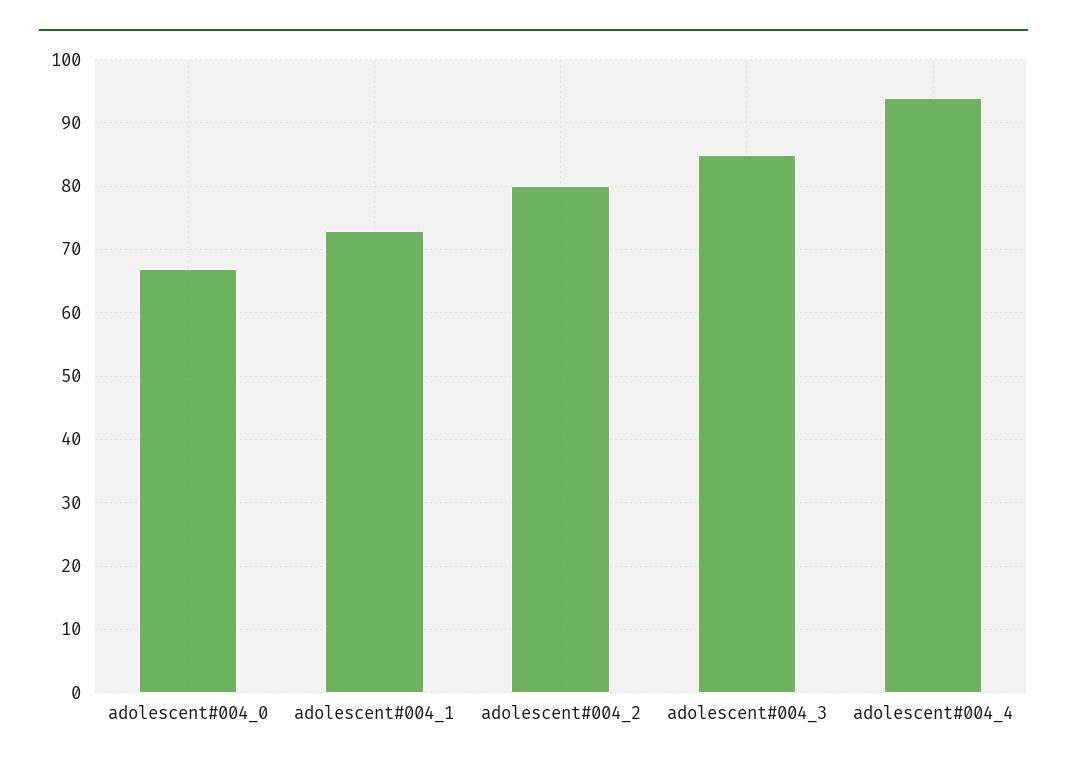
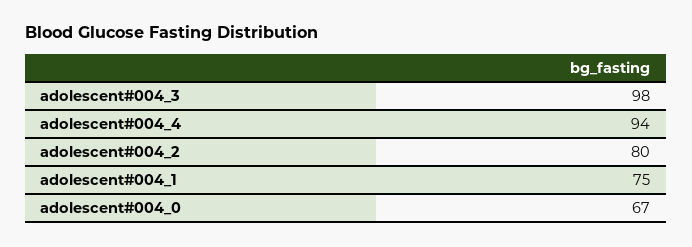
adolescent#004_1: 73 -> 75
adolescent#004_3: 85 -> 98

